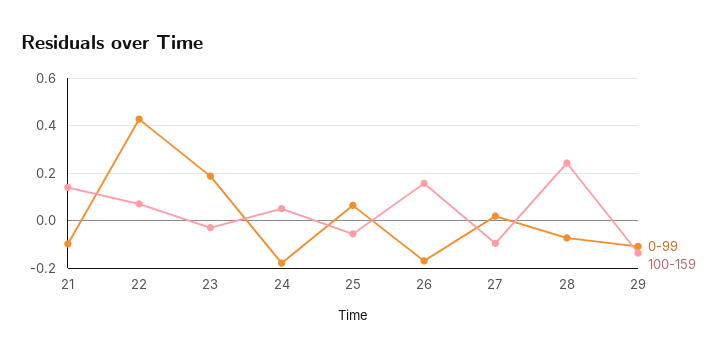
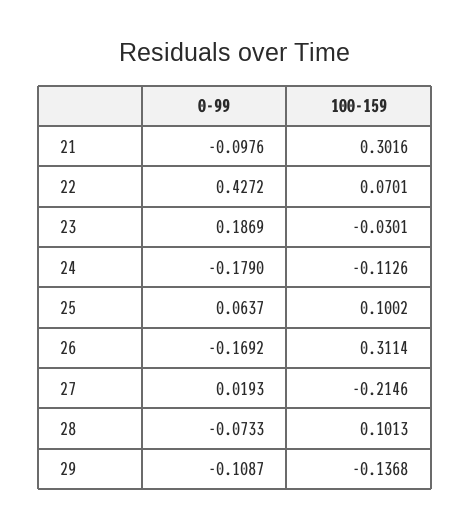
100-159, 21: 0.15 -> 0.3016
100-159, 24: 0.05 -> -0.1126
100-159, 25: -0.05 -> 0.1002
100-159, 26: 0.15 -> 0.3114
100-159, 27: -0.1 -> -0.2146
100-159, 28: 0.25 -> 0.1013

